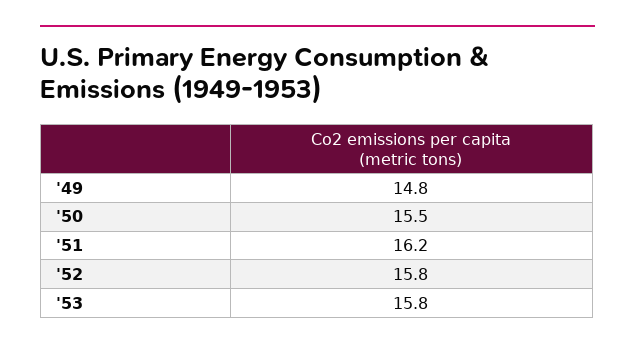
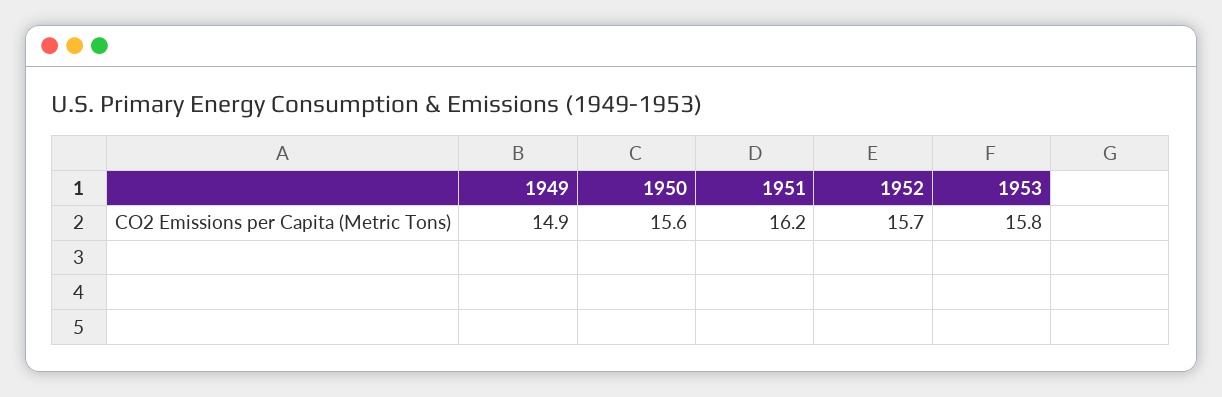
'49: 14.8 -> 14.9
'50: 15.5 -> 15.6
'52: 15.8 -> 15.7

